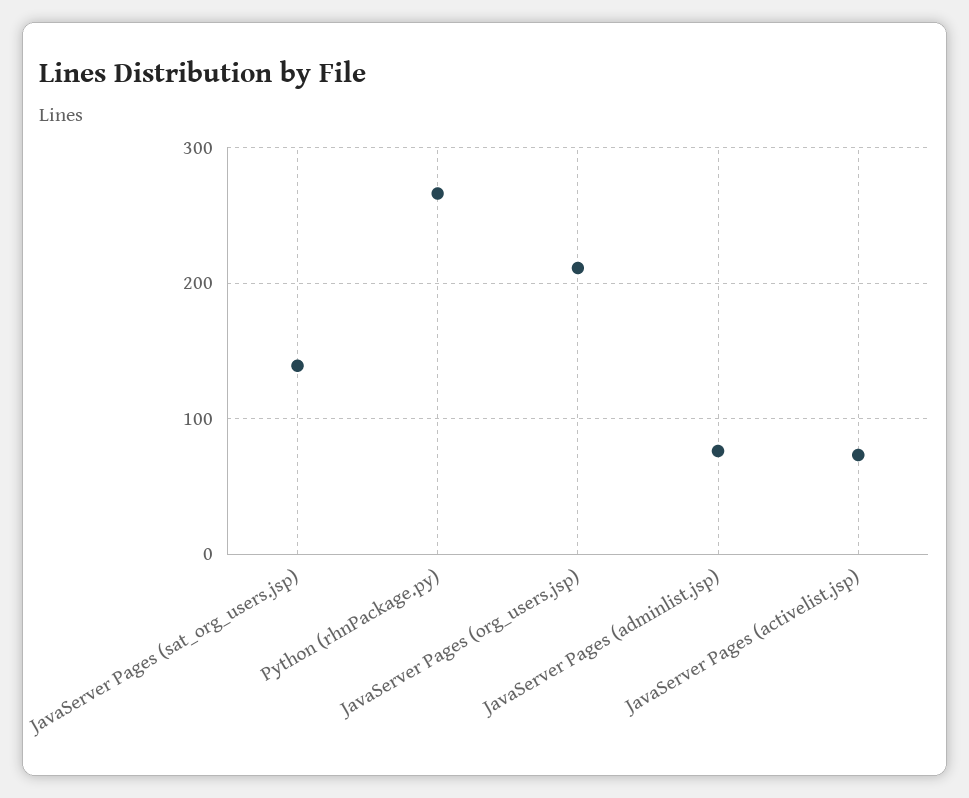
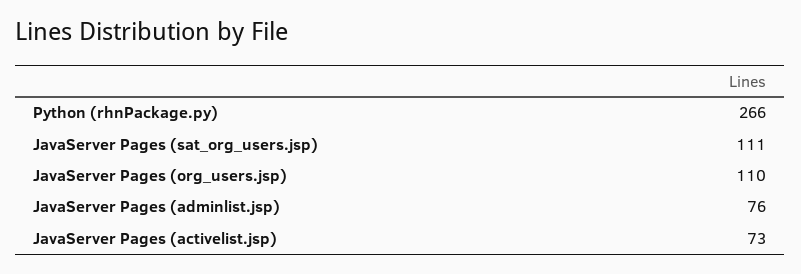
JavaServer Pages (sat_org_users.jsp): 140 -> 111
JavaServer Pages (org_users.jsp): 210 -> 110

